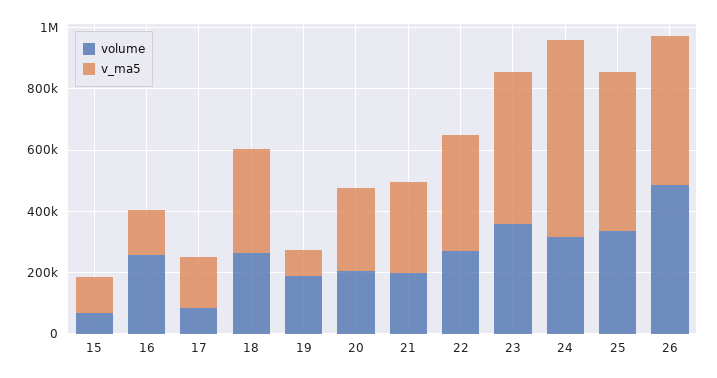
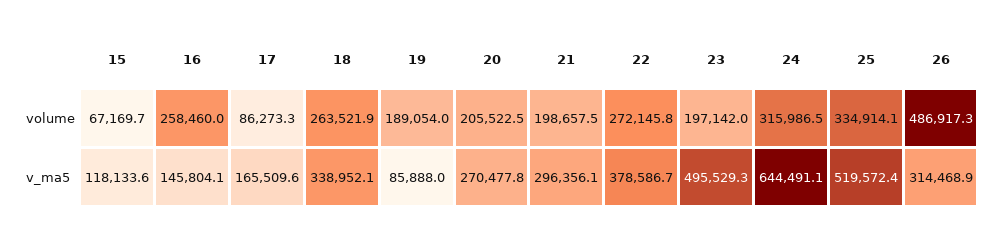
volume, 23: 350000 -> 197142
v_ma5, 26: 500000 -> 314468.9

